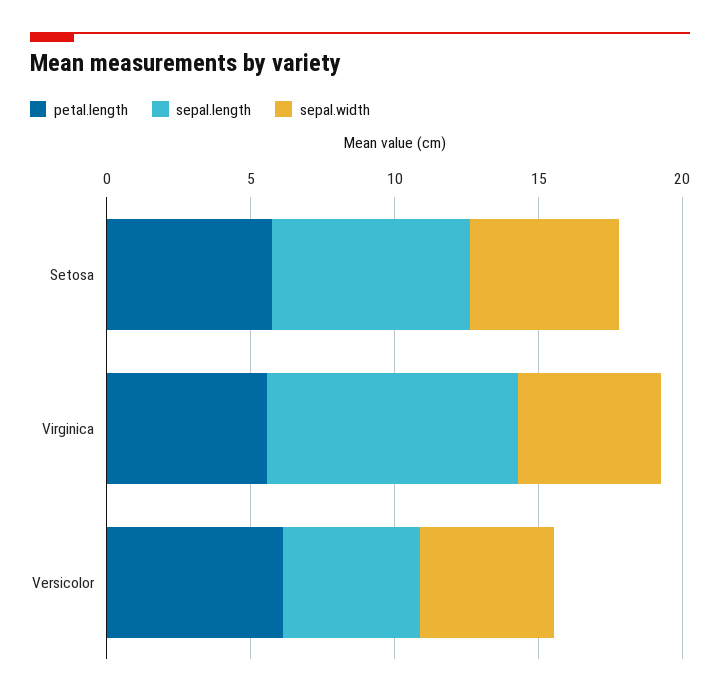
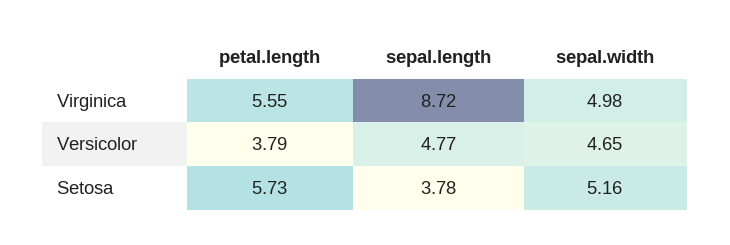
sepal.length, Setosa: 7 -> 3.78
petal.length, Versicolor: 6 -> 3.79

